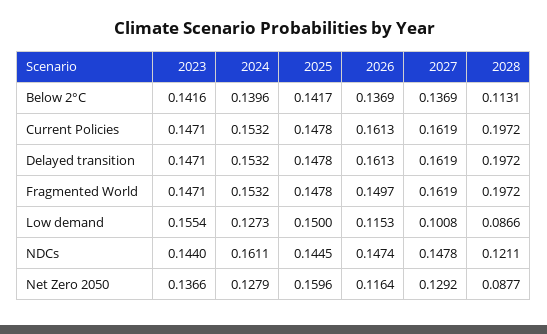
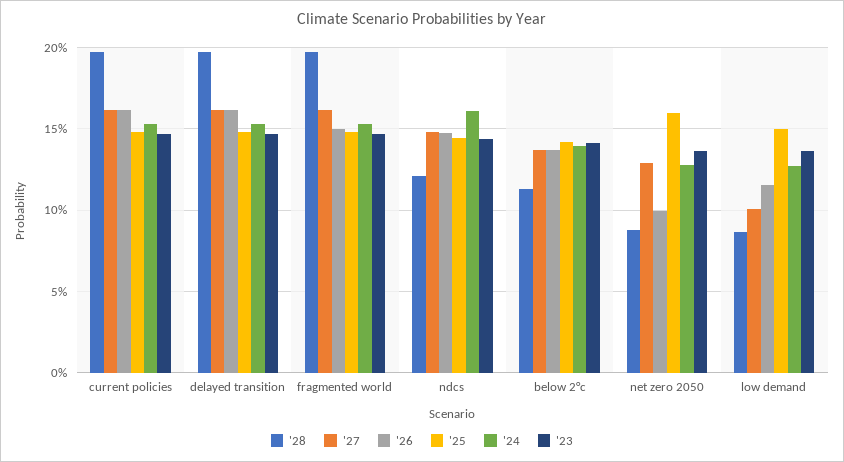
2023, Low demand: 0.1554 -> 0.135
2026, Net Zero 2050: 0.1164 -> 0.1

